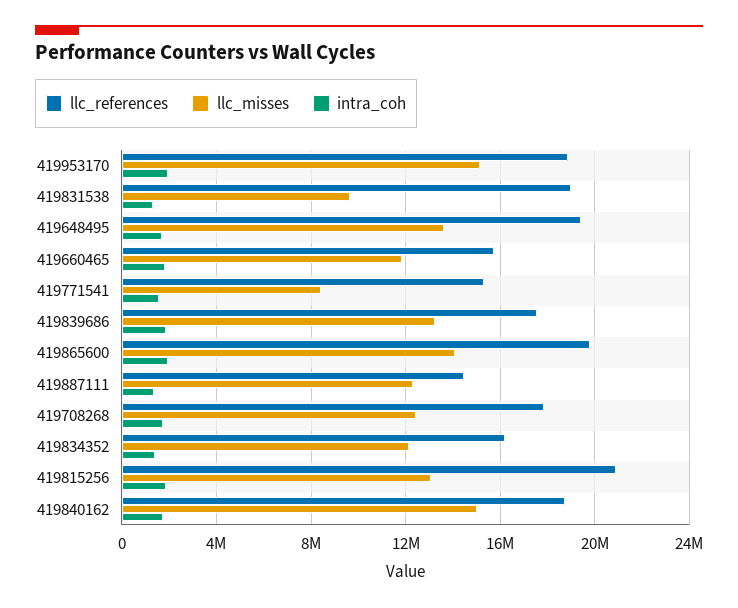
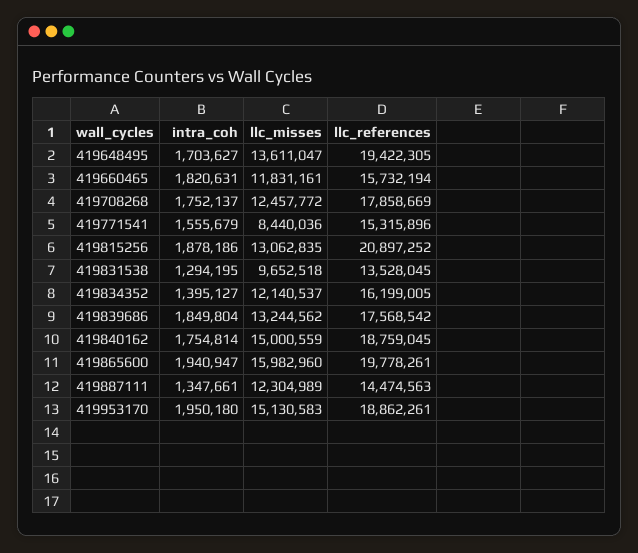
llc_references, 419831538: 19000000 -> 13528045
llc_misses, 419865600: 14000000 -> 15982960

